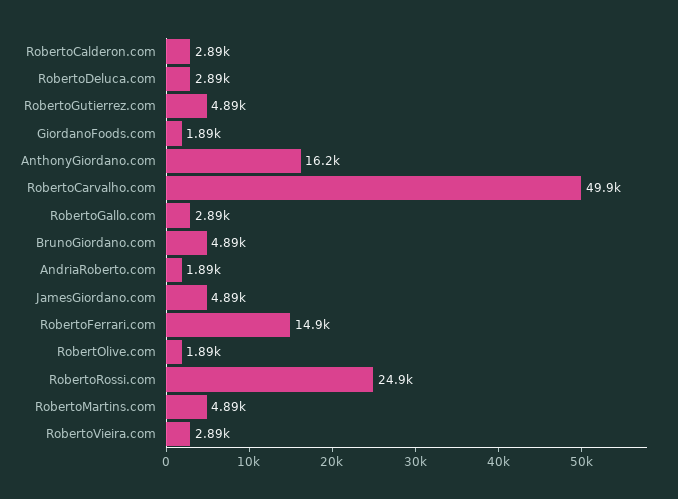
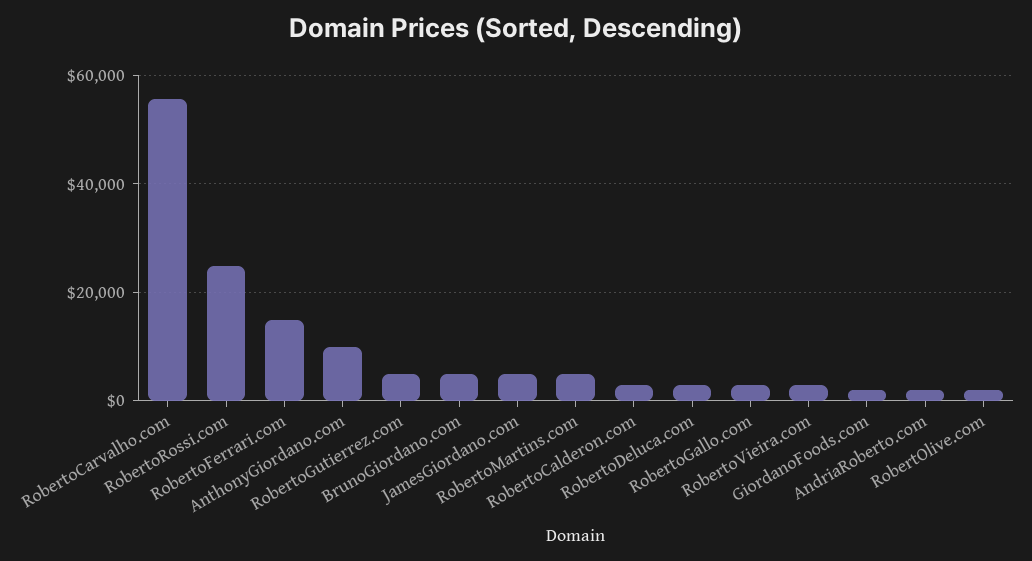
AnthonyGiordano.com: 16200 -> 10000
RobertoCarvalho.com: 49900 -> 56000

